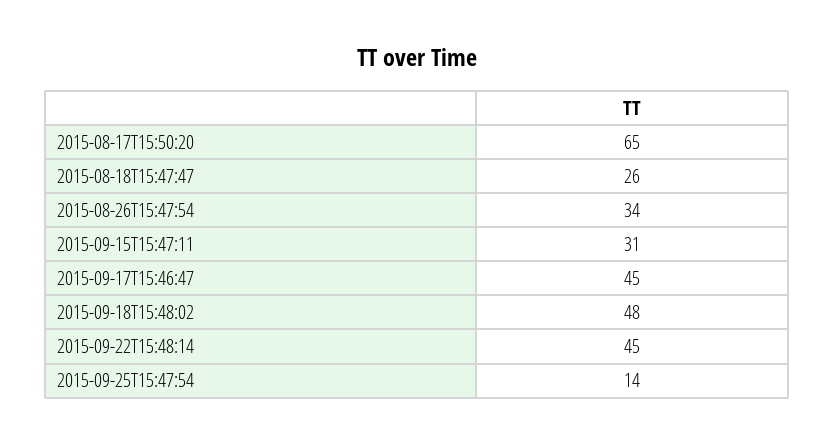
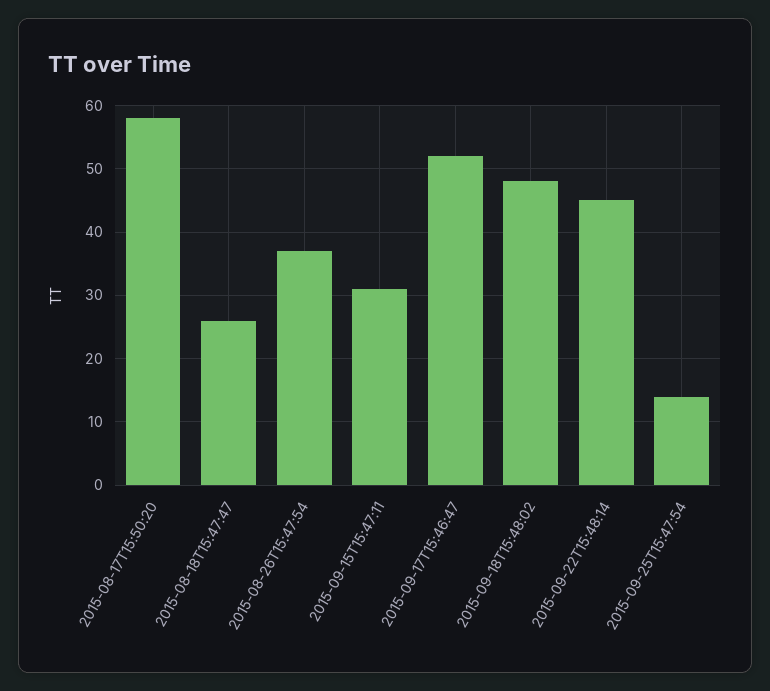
2015-08-17T15:50:20: 65 -> 58
2015-08-26T15:47:54: 34 -> 37
2015-09-17T15:46:47: 45 -> 52

